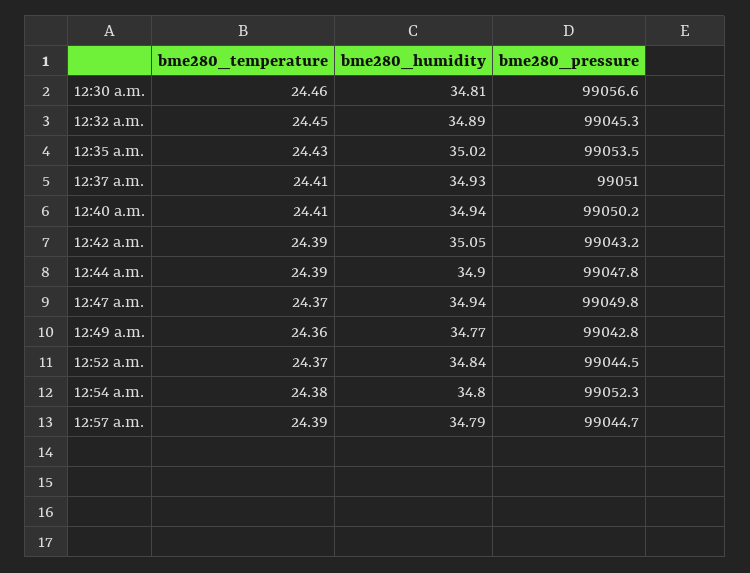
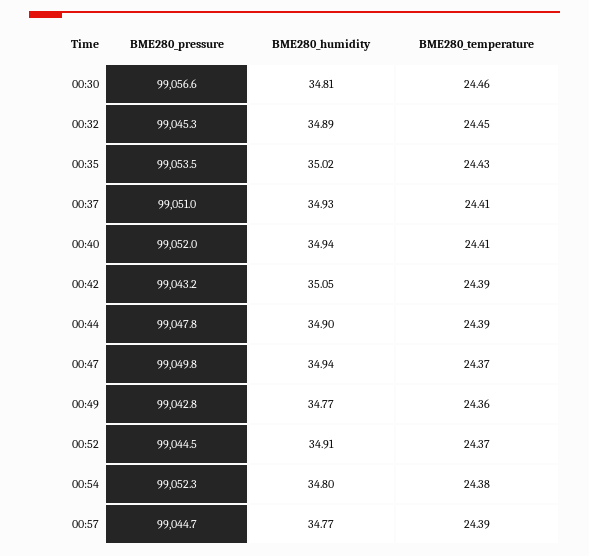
bme280_pressure, 12:40 a.m.: 99050.2 -> 99052
bme280_humidity, 12:52 a.m.: 34.84 -> 34.91
bme280_humidity, 12:57 a.m.: 34.79 -> 34.77

